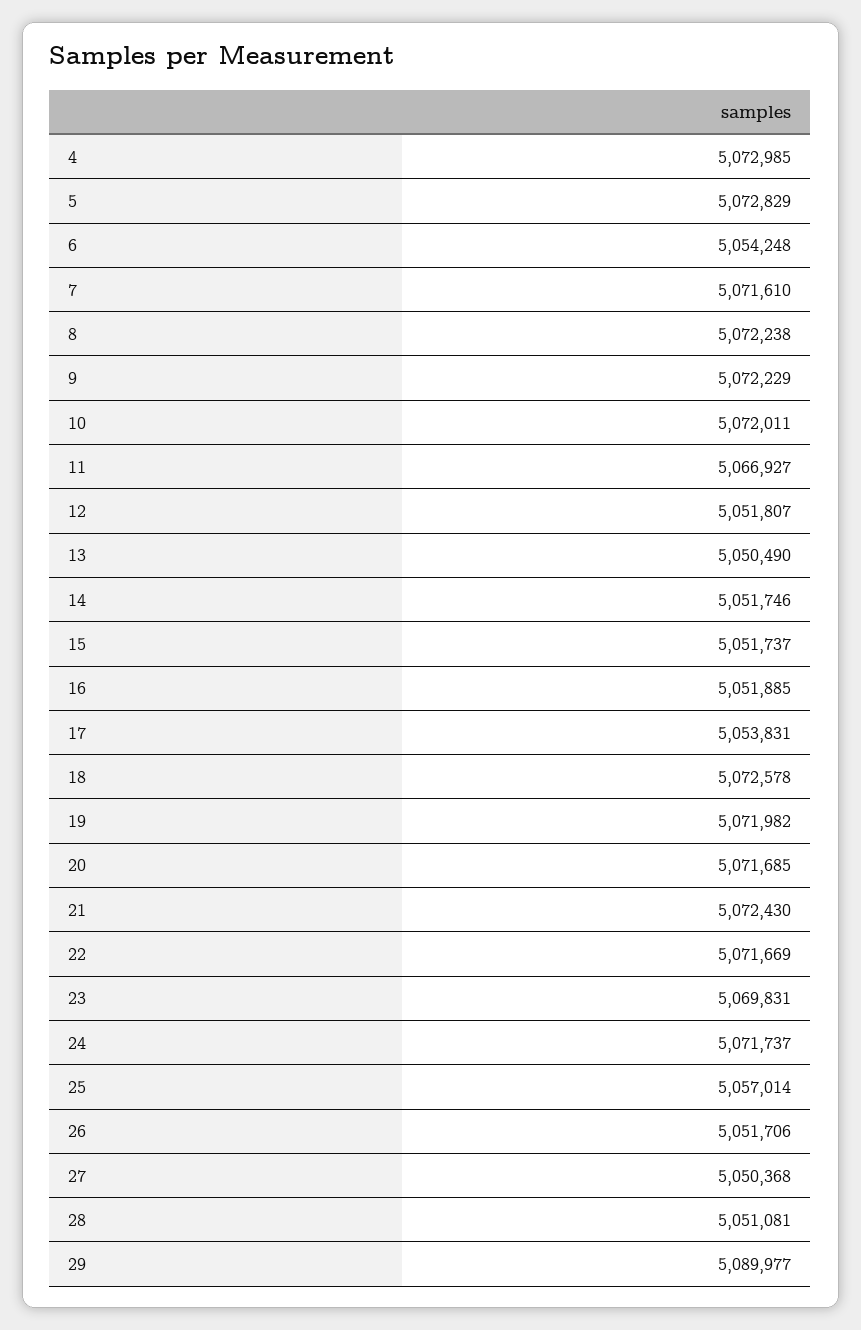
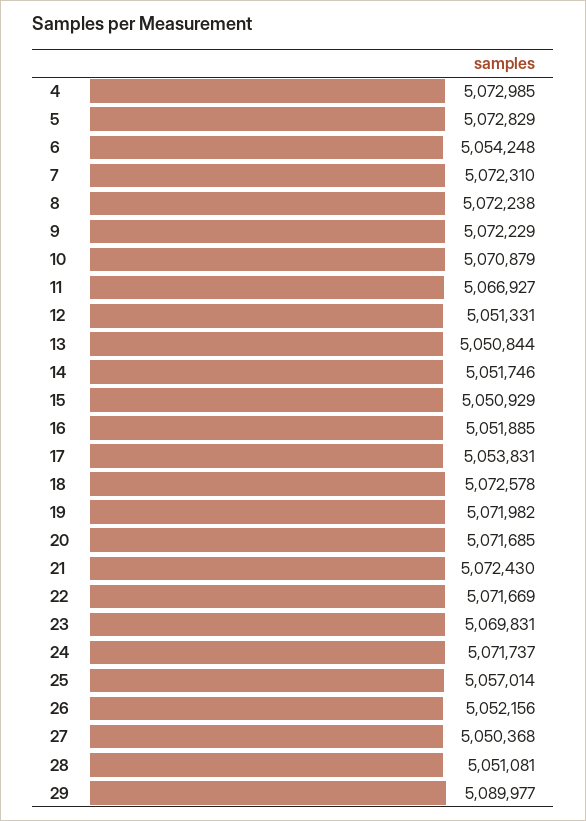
7: 5071610 -> 5072310
10: 5072011 -> 5070879
12: 5051807 -> 5051331
13: 5050490 -> 5050844
15: 5051737 -> 5050929
26: 5051706 -> 5052156

